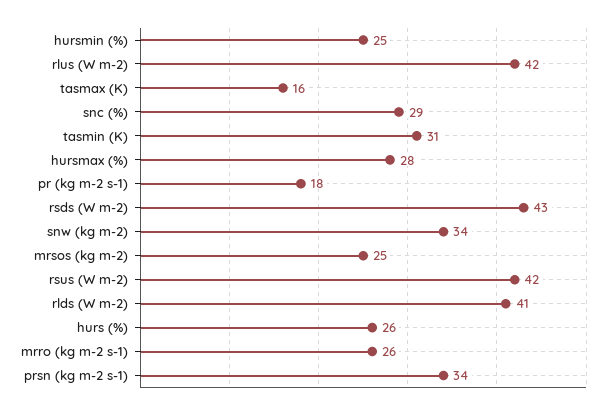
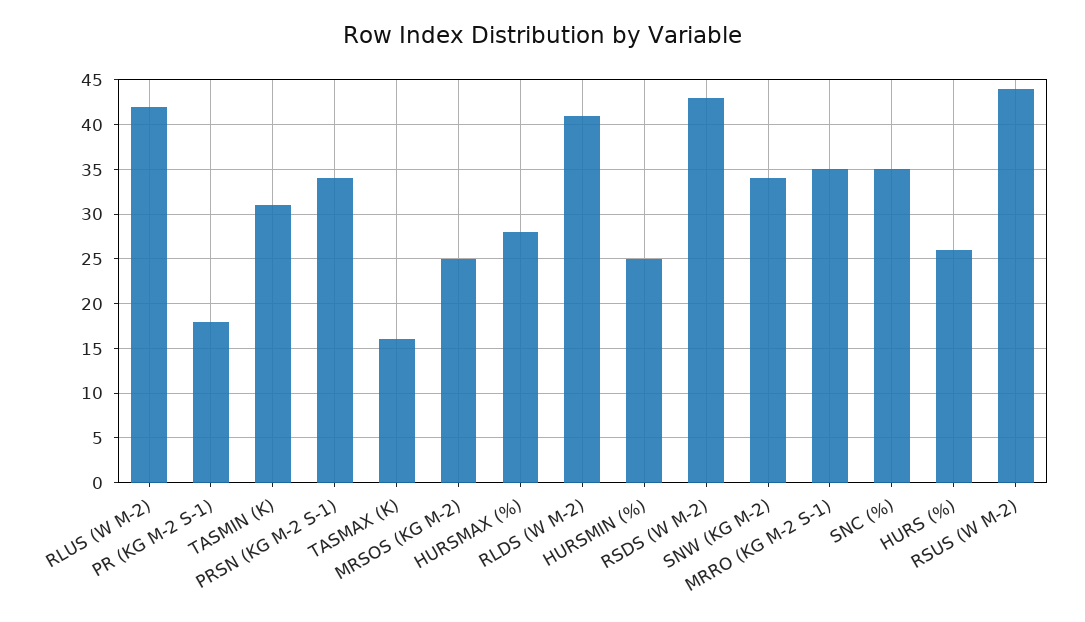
snc (%): 29 -> 35
rsus (W m-2): 42 -> 44
mrro (kg m-2 s-1): 26 -> 35

